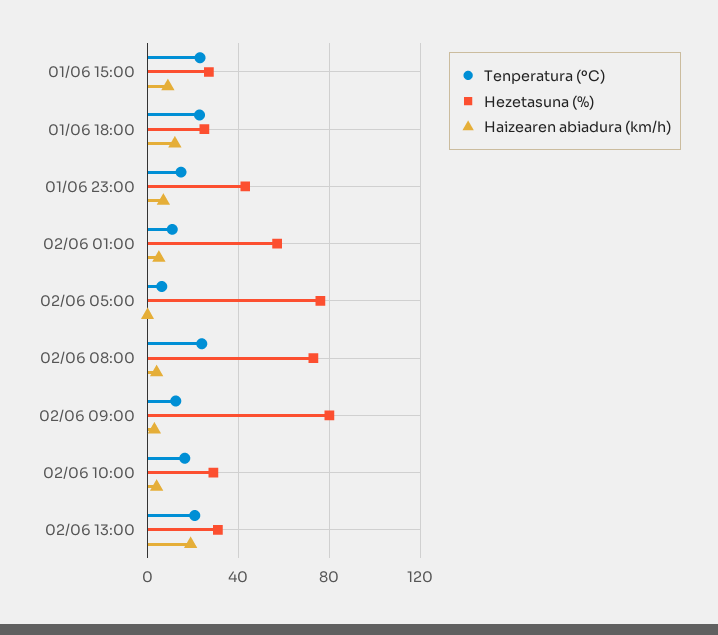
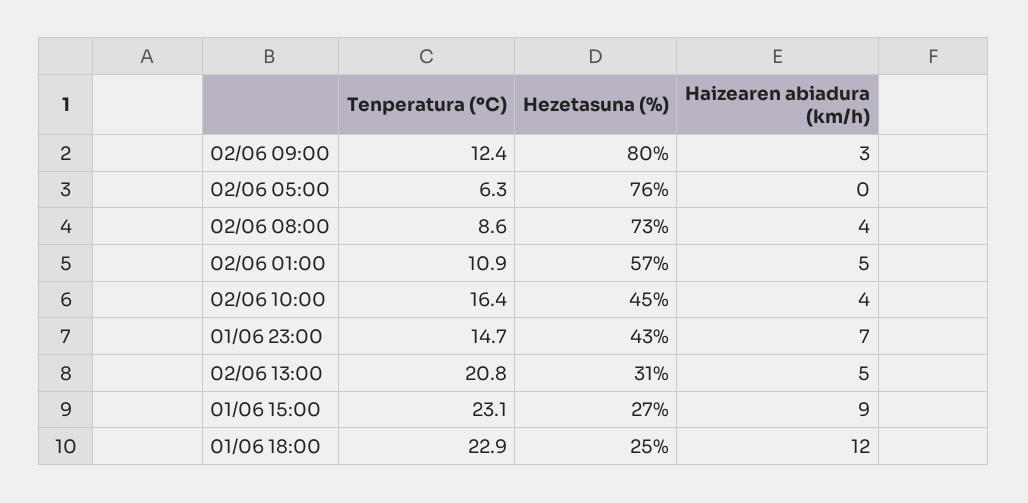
Tenperatura (ºC), 02/06 08:00: 25 -> 8.6
Hezetasuna (%), 02/06 10:00: 30 -> 45
Haizearen abiadura (km/h), 02/06 13:00: 20 -> 5

